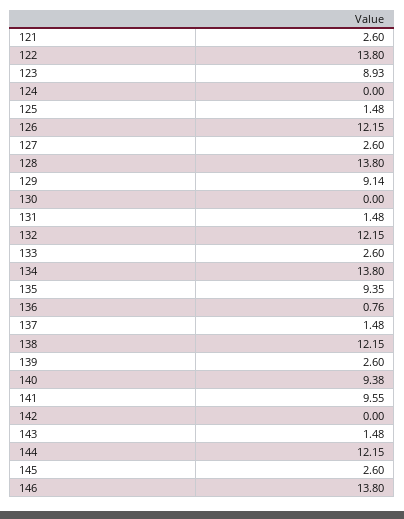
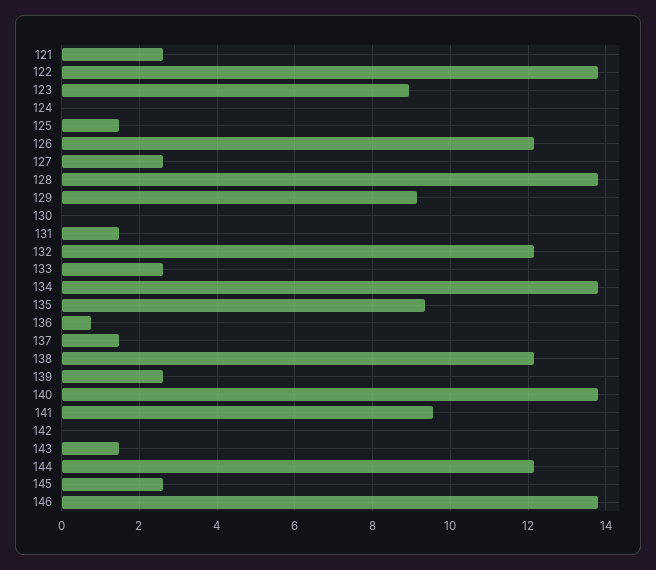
140: 9.38 -> 13.8

